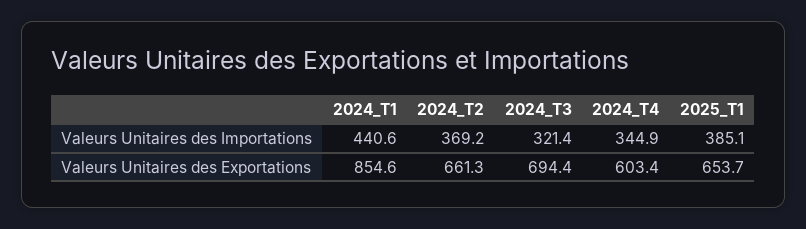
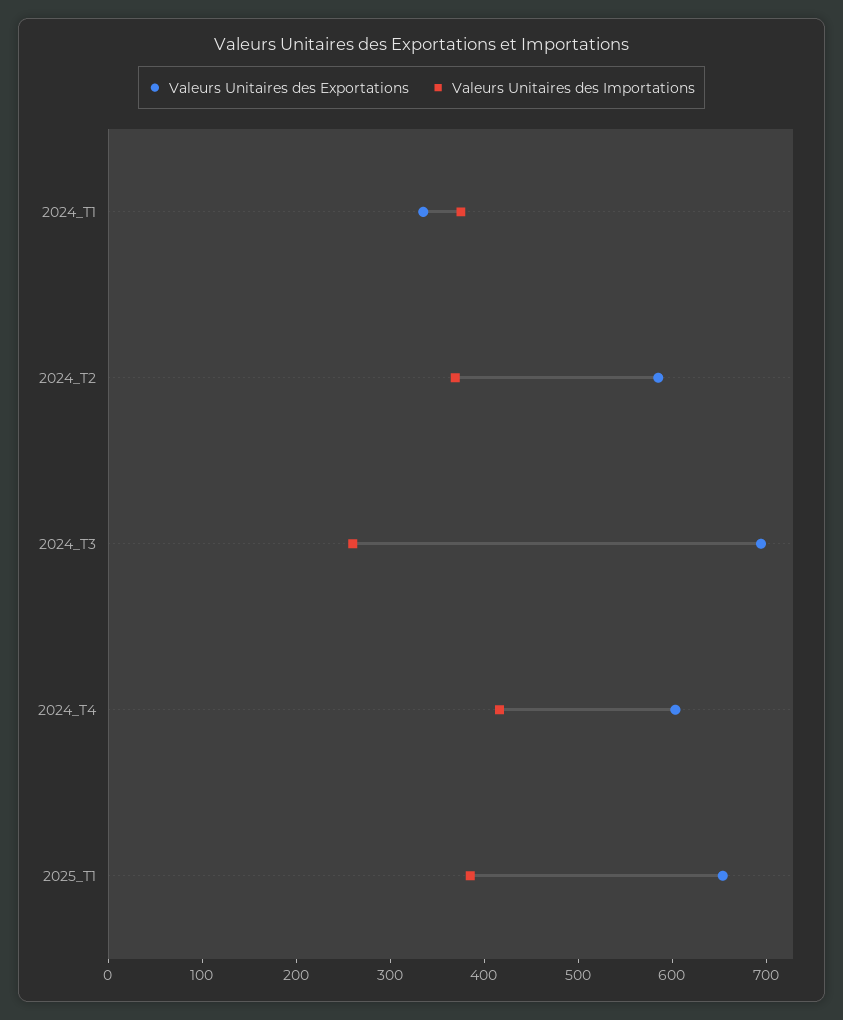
Valeurs Unitaires des Importations, 2024_T1: 440.6 -> 380
Valeurs Unitaires des Importations, 2024_T3: 321.4 -> 260
Valeurs Unitaires des Importations, 2024_T4: 344.9 -> 420
Valeurs Unitaires des Exportations, 2024_T1: 854.6 -> 340
Valeurs Unitaires des Exportations, 2024_T2: 661.3 -> 580

